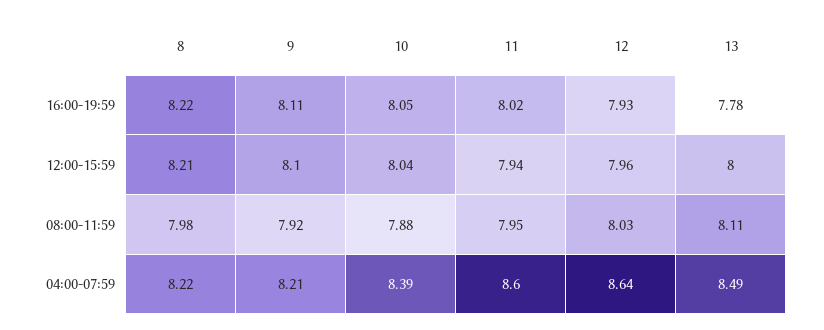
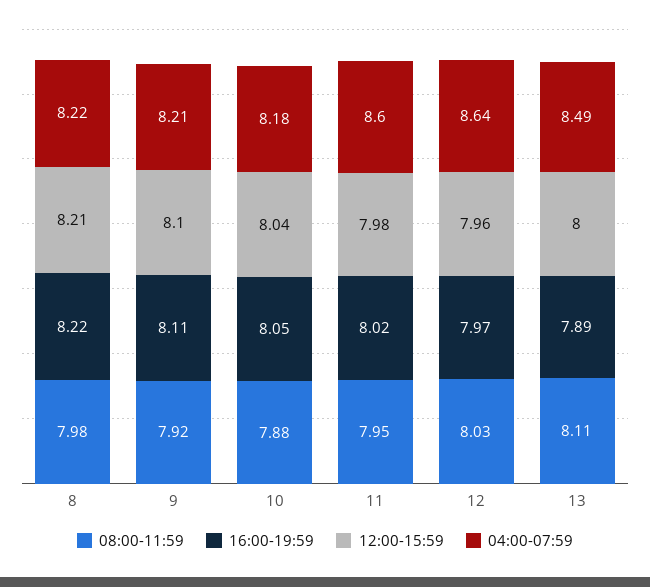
16:00-19:59, 12: 7.93 -> 7.97
16:00-19:59, 13: 7.78 -> 7.89
12:00-15:59, 11: 7.94 -> 7.98
04:00-07:59, 10: 8.39 -> 8.18

